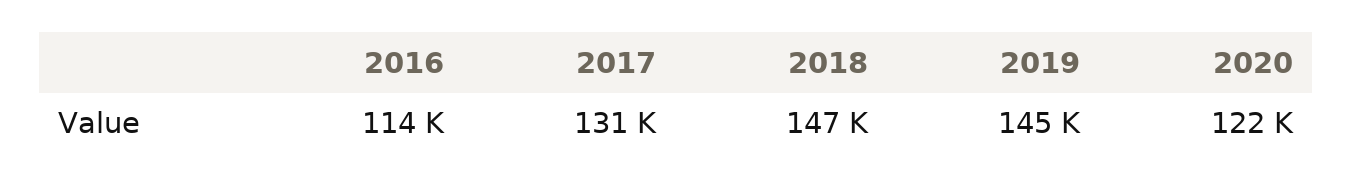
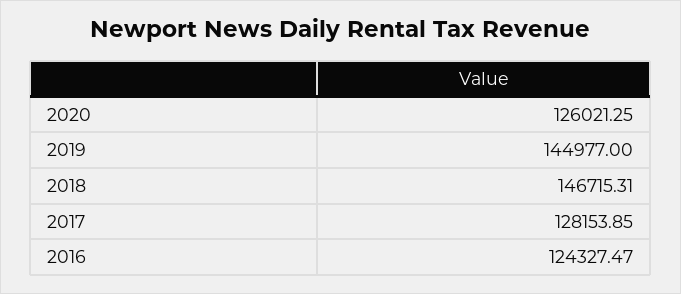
2016: 114000 -> 124327.47
2017: 131000 -> 128153.85
2020: 122000 -> 126021.25

